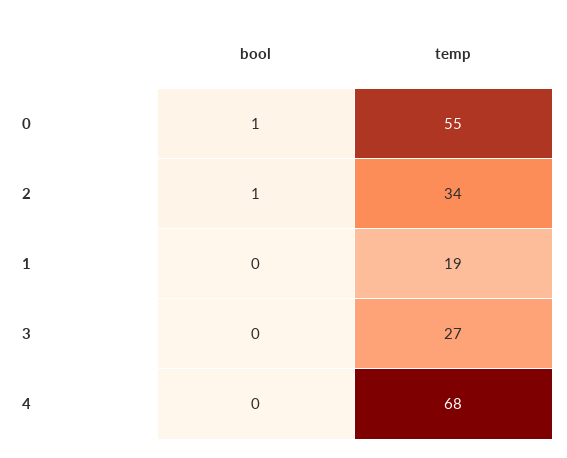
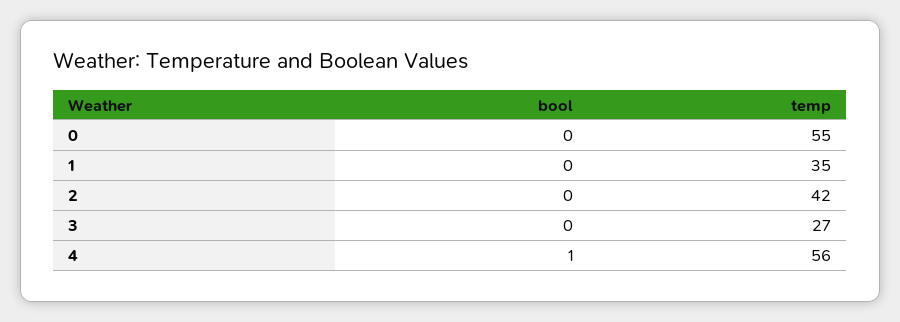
bool, 0: 1 -> 0
bool, 2: 1 -> 0
temp, 2: 34 -> 42
temp, 1: 19 -> 35
bool, 4: 0 -> 1
temp, 4: 68 -> 56

